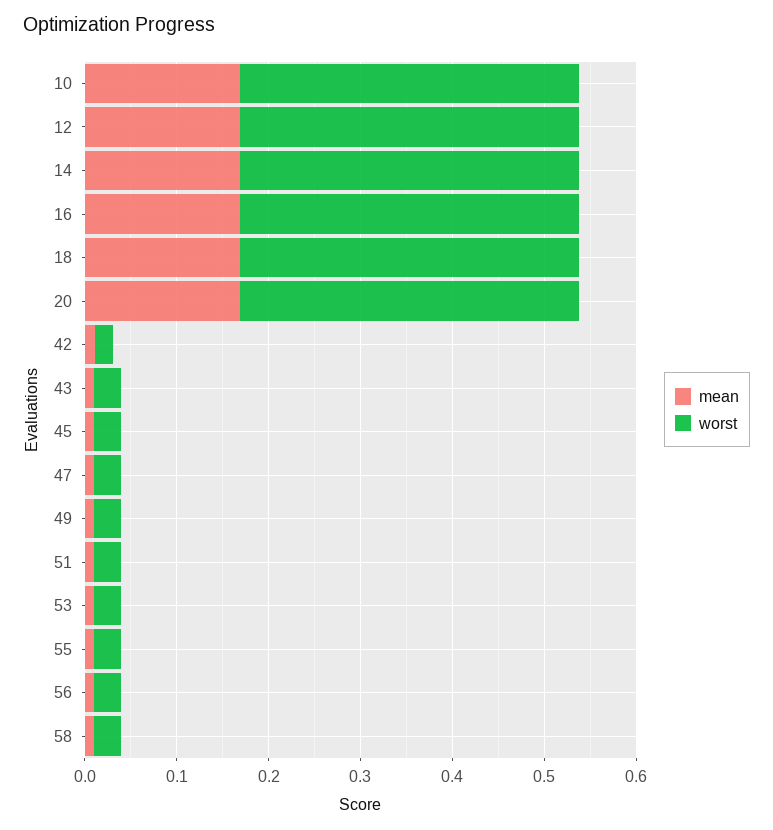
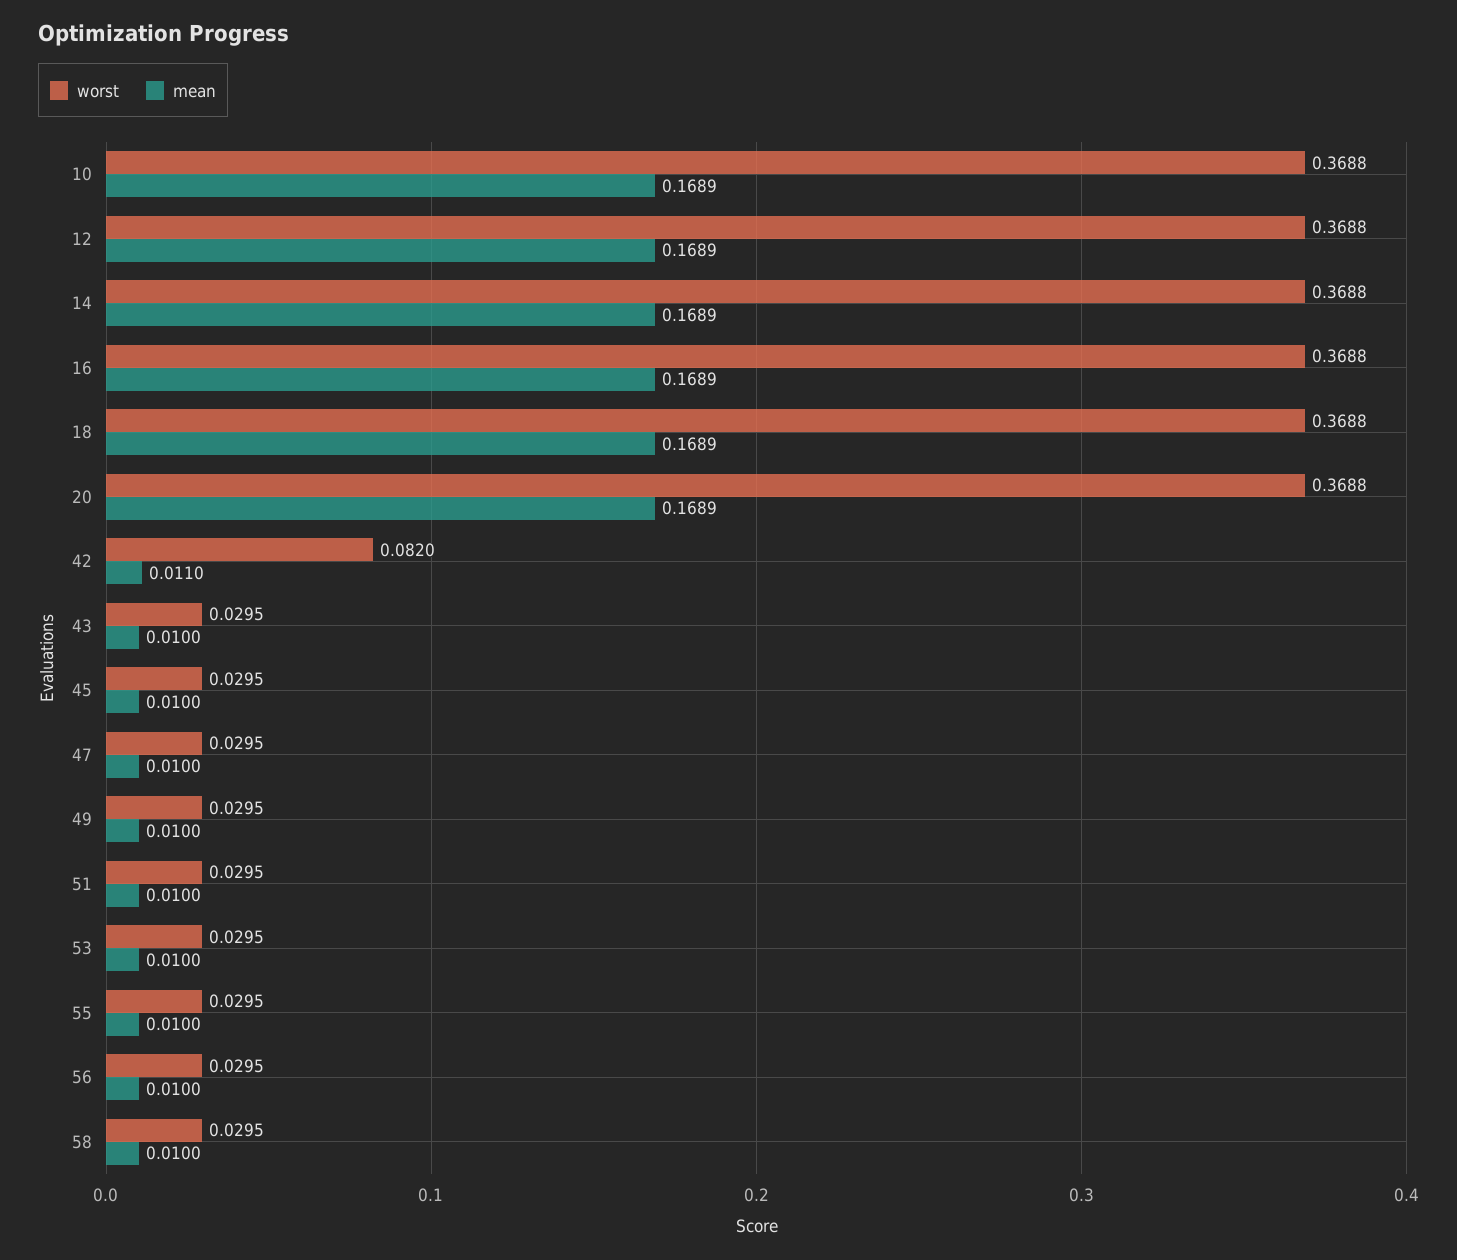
worst, 42: 0.02 -> 0.082

